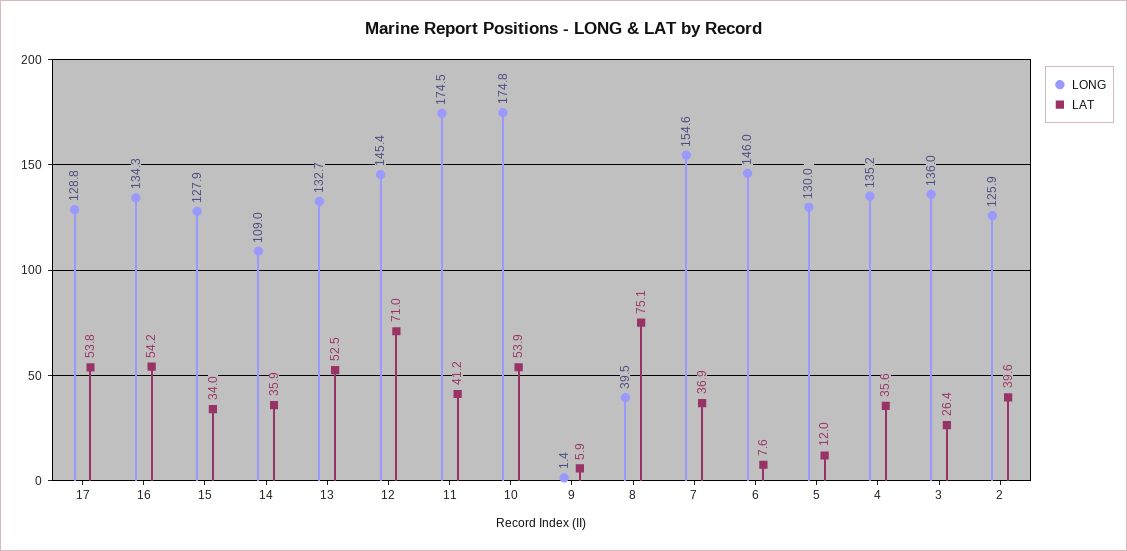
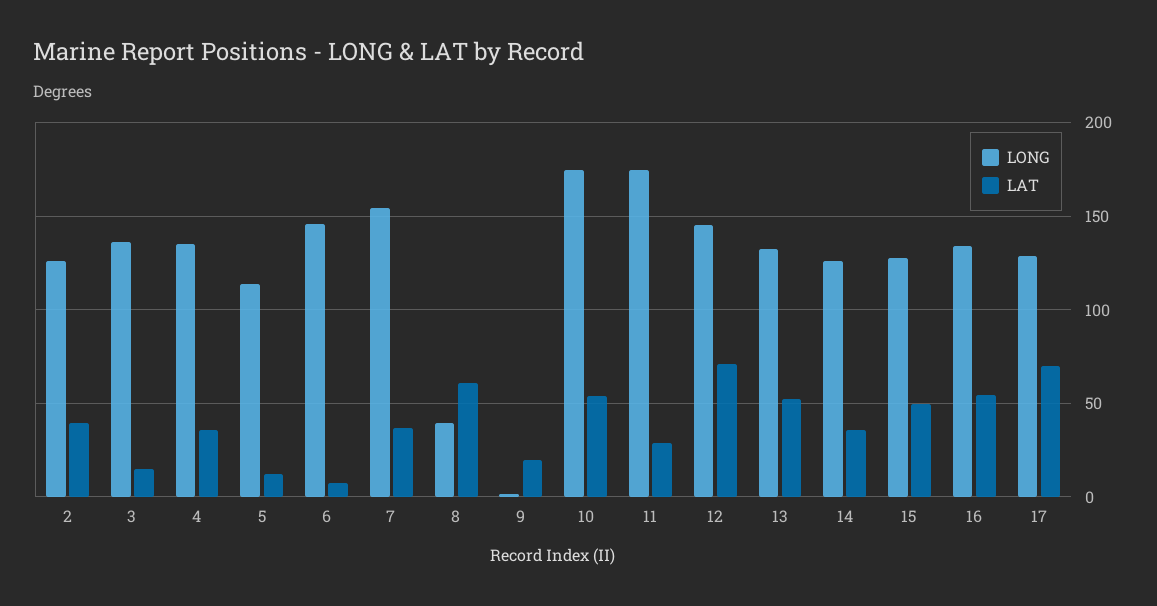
LAT, 17: 53.8 -> 70
LAT, 15: 34 -> 50
LONG, 14: 109 -> 125
LAT, 11: 41.2 -> 30
LAT, 9: 5.9 -> 20
LAT, 8: 75.1 -> 60
LONG, 5: 130 -> 115
LAT, 3: 26.4 -> 15

